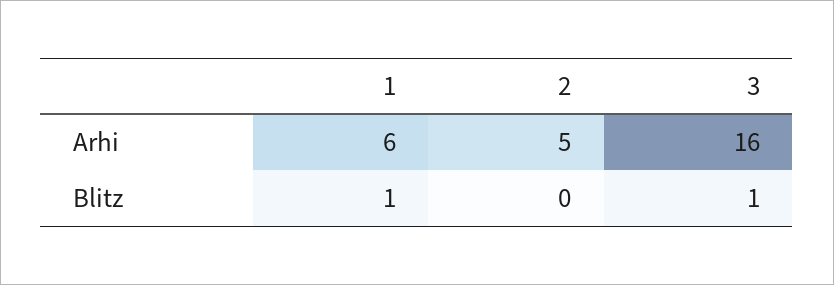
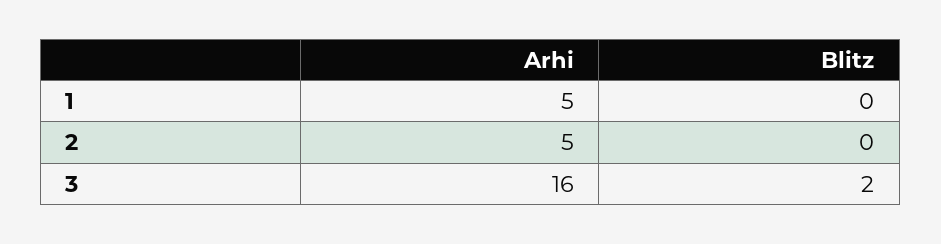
1, Arhi: 6 -> 5
1, Blitz: 1 -> 0
3, Blitz: 1 -> 2

